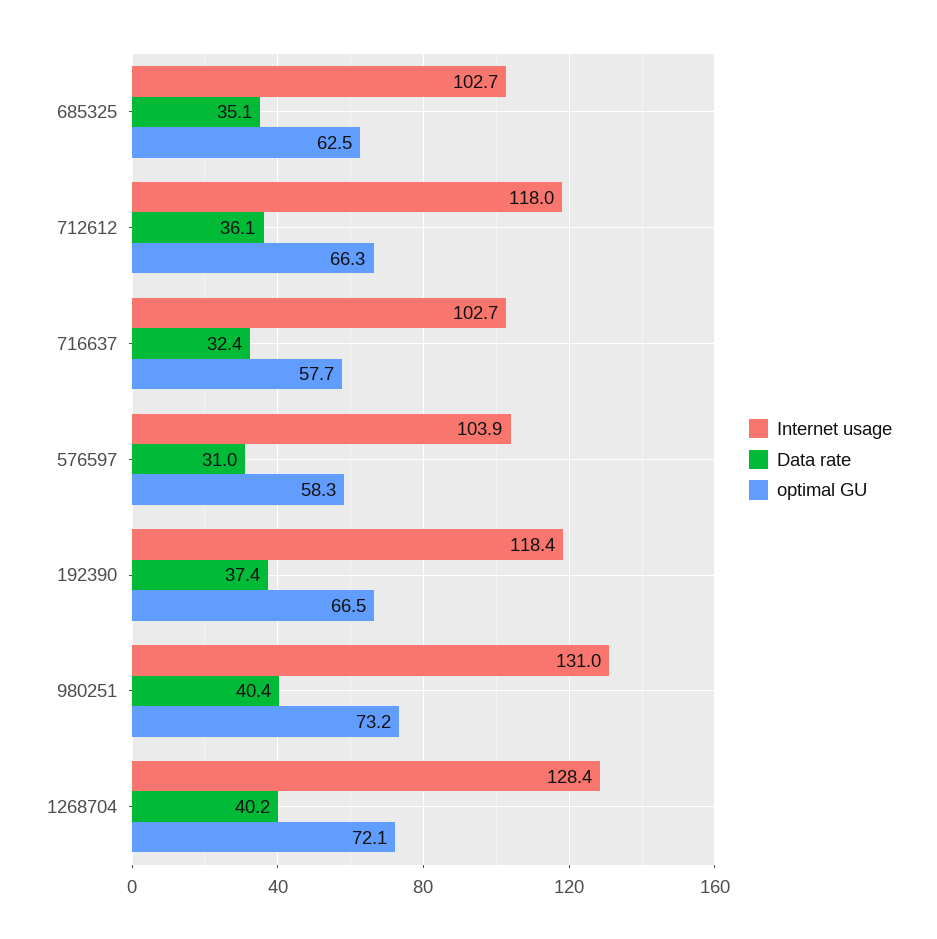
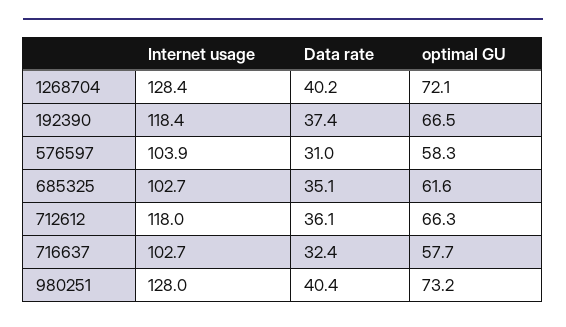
optimal GU, 685325: 62.5 -> 61.6
Internet usage, 980251: 131 -> 128

